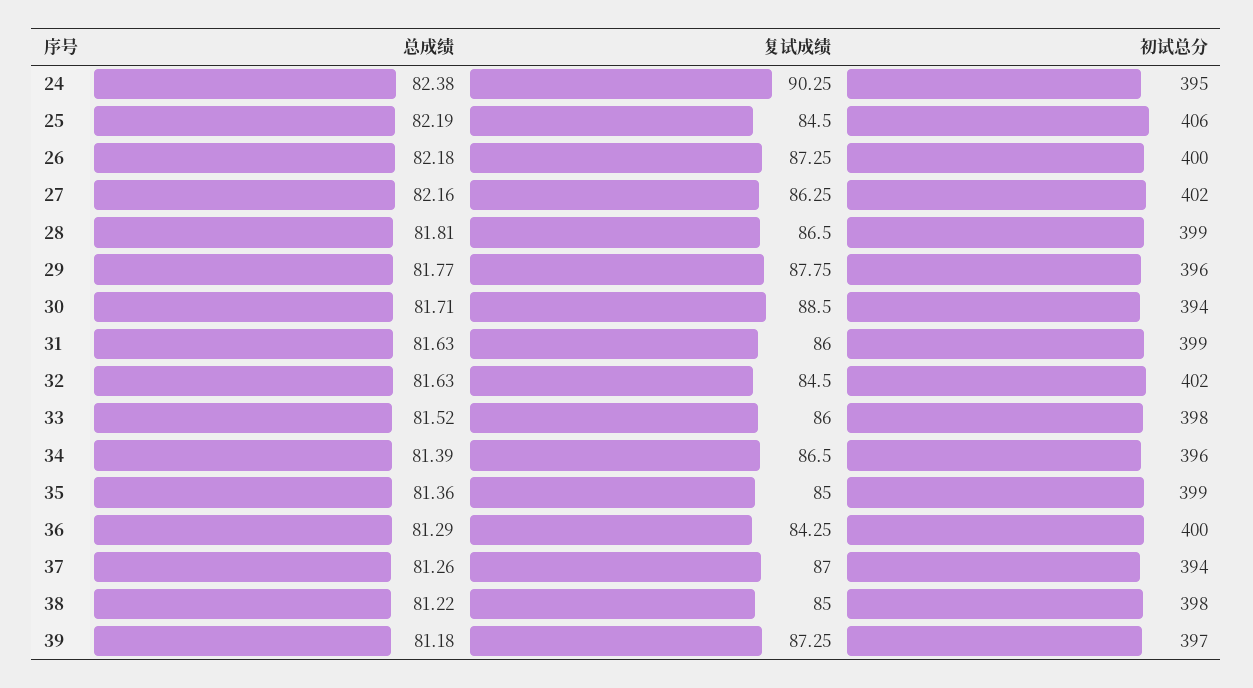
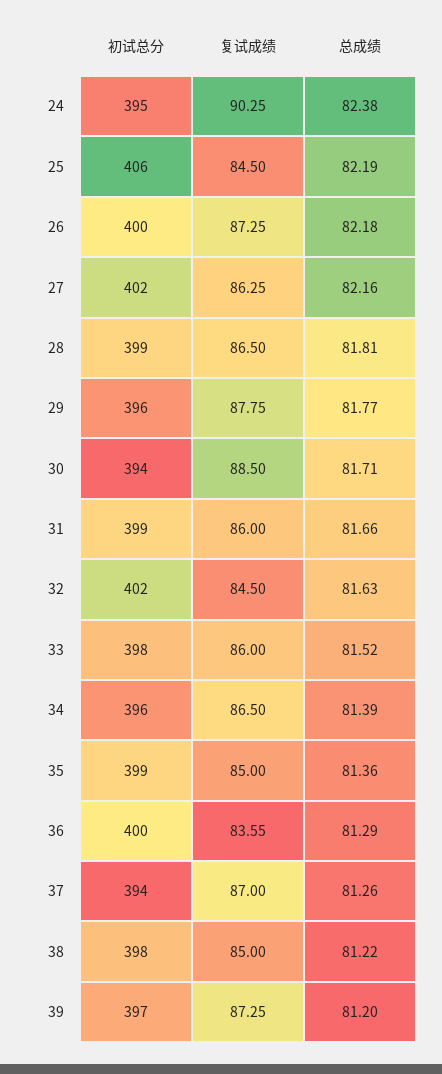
总成绩, 31: 81.63 -> 81.66
复试成绩, 36: 84.25 -> 83.55
总成绩, 39: 81.18 -> 81.2

